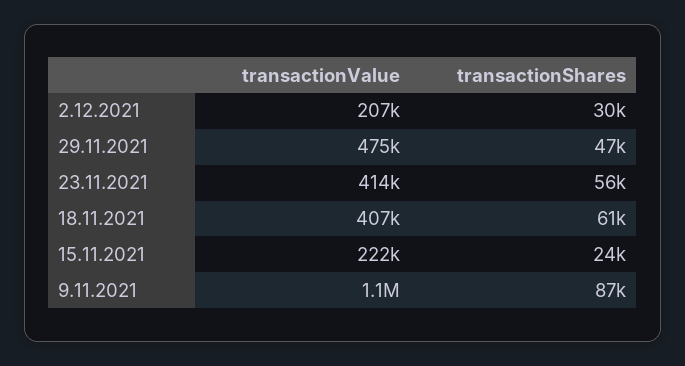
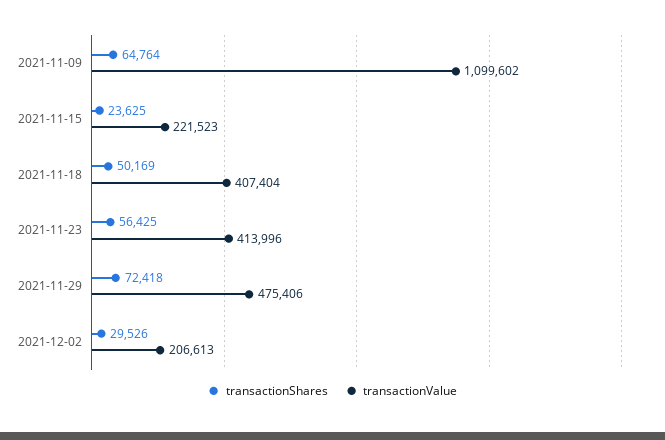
transactionShares, 29.11.2021: 47000 -> 72418
transactionShares, 18.11.2021: 61000 -> 50169
transactionShares, 9.11.2021: 87000 -> 64764

